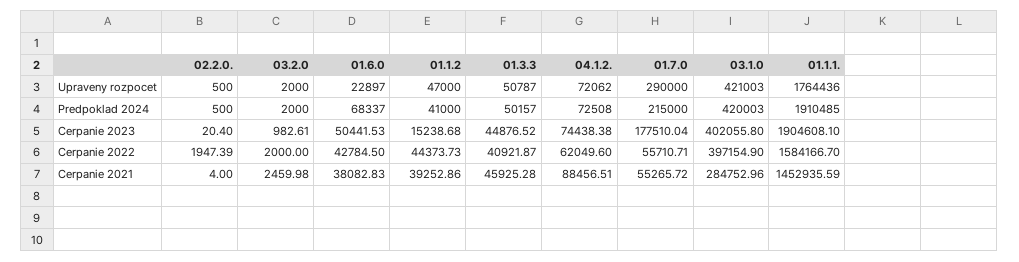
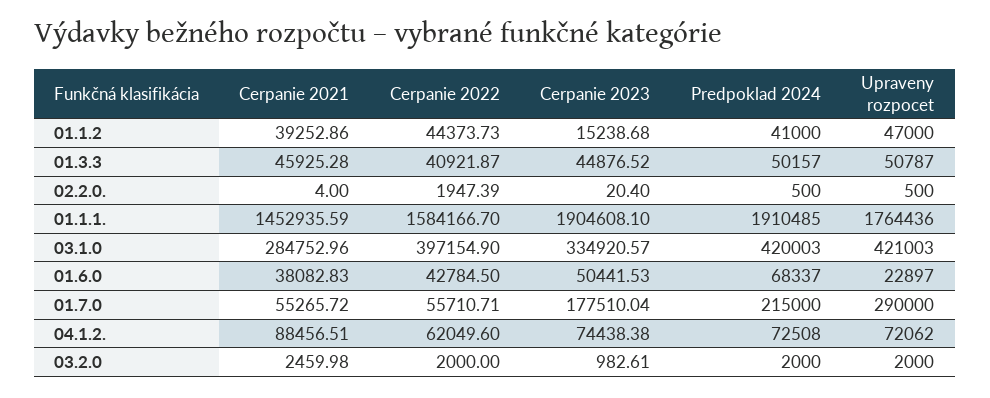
03.1.0, Cerpanie 2023: 402055.8 -> 334920.57

